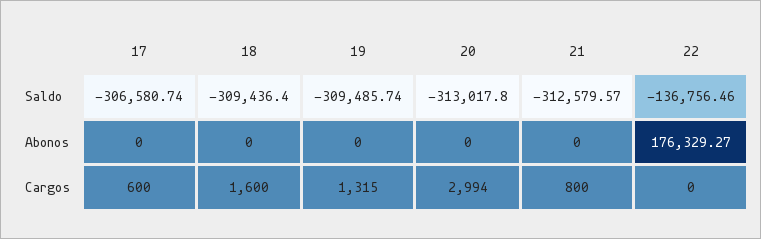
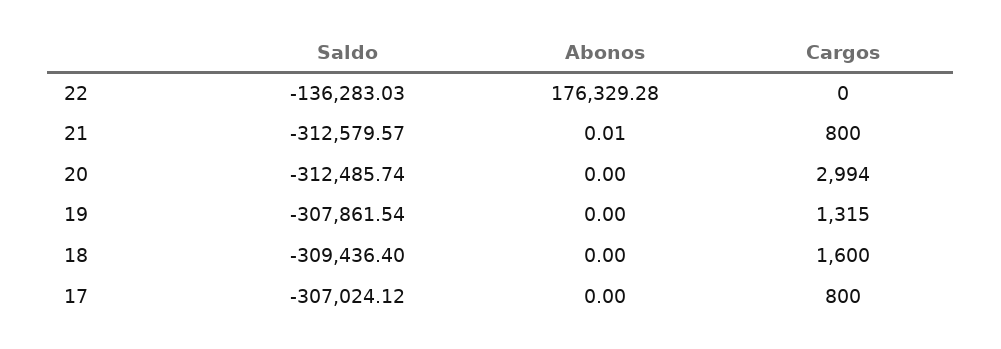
17, Saldo: -306580.74 -> -307024.12
19, Saldo: -309485.74 -> -307861.54
20, Saldo: -313017.8 -> -312485.74
22, Saldo: -136756.46 -> -136283.03
21, Abonos: 0 -> 0.01
22, Abonos: 176329.27 -> 176329.28
17, Cargos: 600 -> 800

